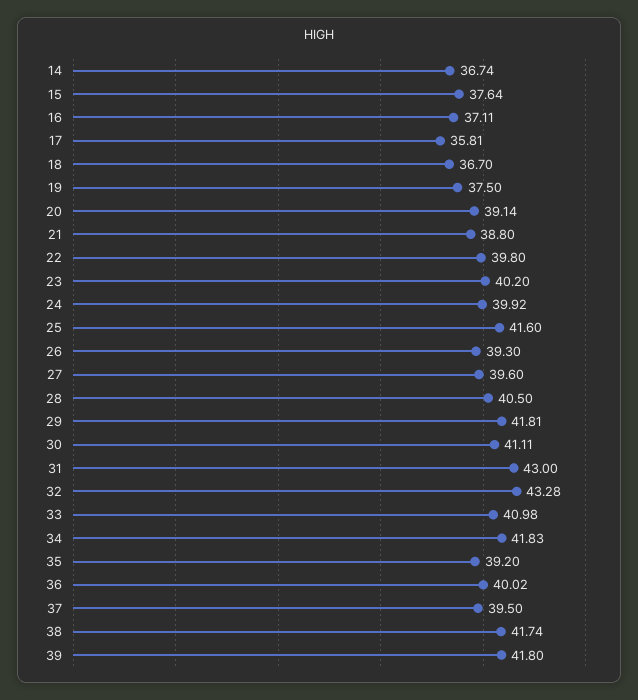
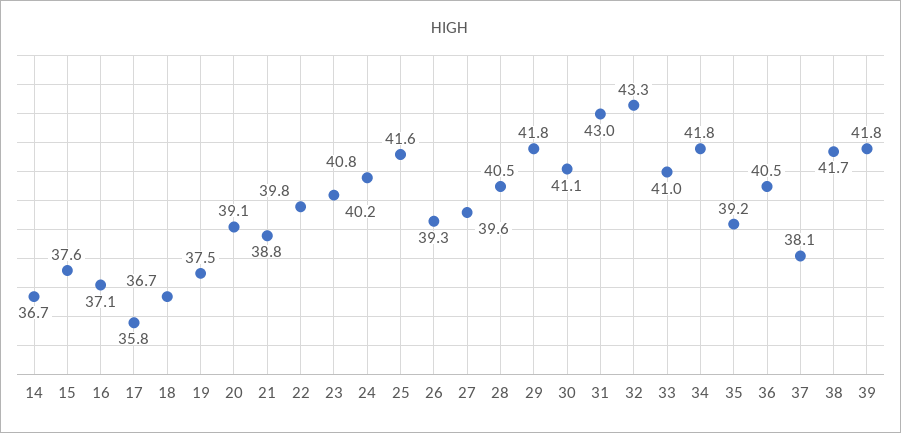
24: 39.92 -> 40.8
36: 40.02 -> 40.5
37: 39.5 -> 38.1

